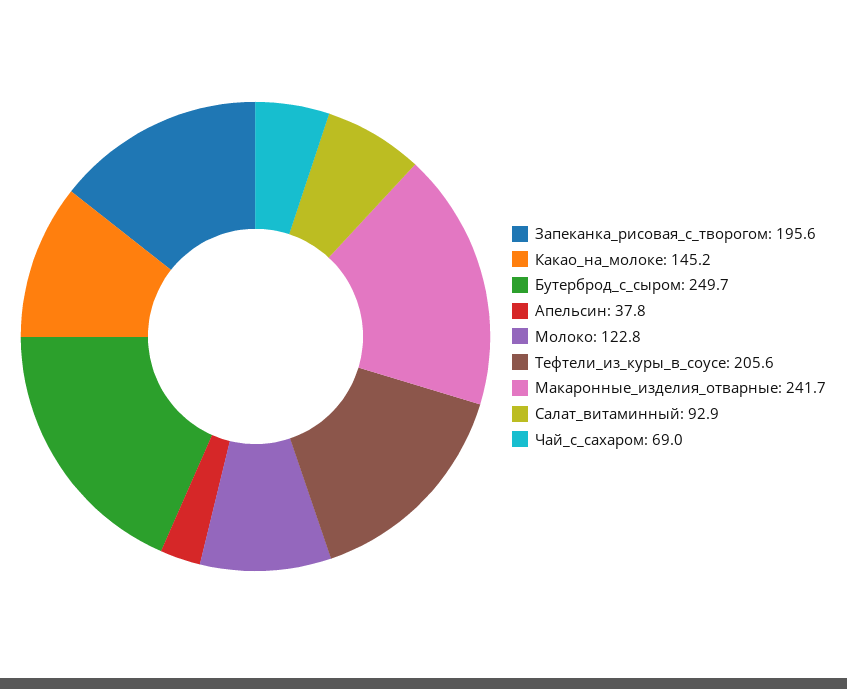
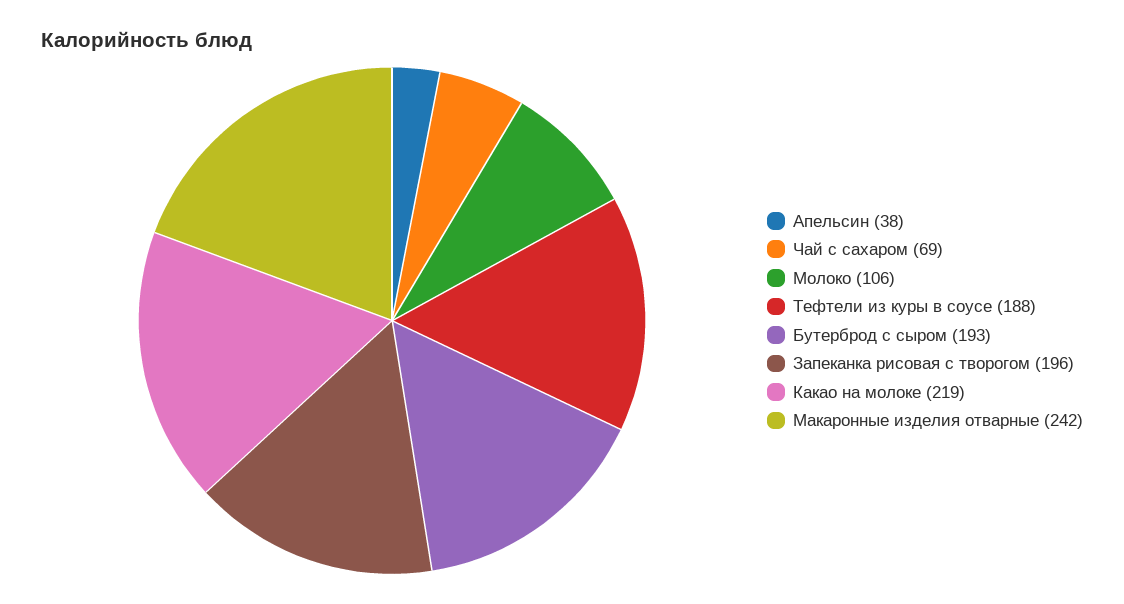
Какао_на_молоке: 145.2 -> 219
Бутерброд_с_сыром: 249.7 -> 193
Молоко: 122.8 -> 106
Тефтели_из_куры_в_соусе: 205.6 -> 188
Салат_витаминный: 92.9 -> none

